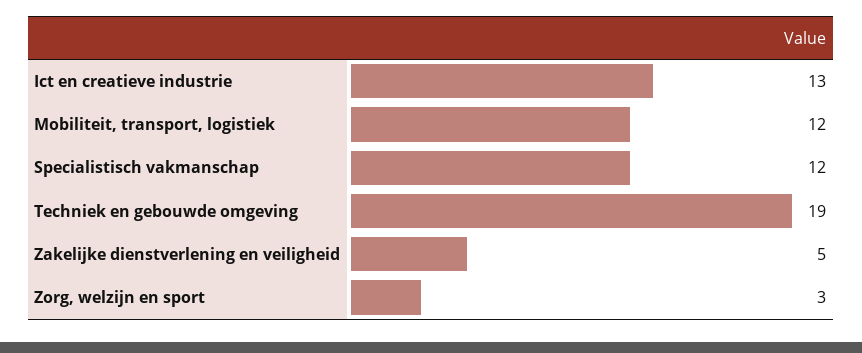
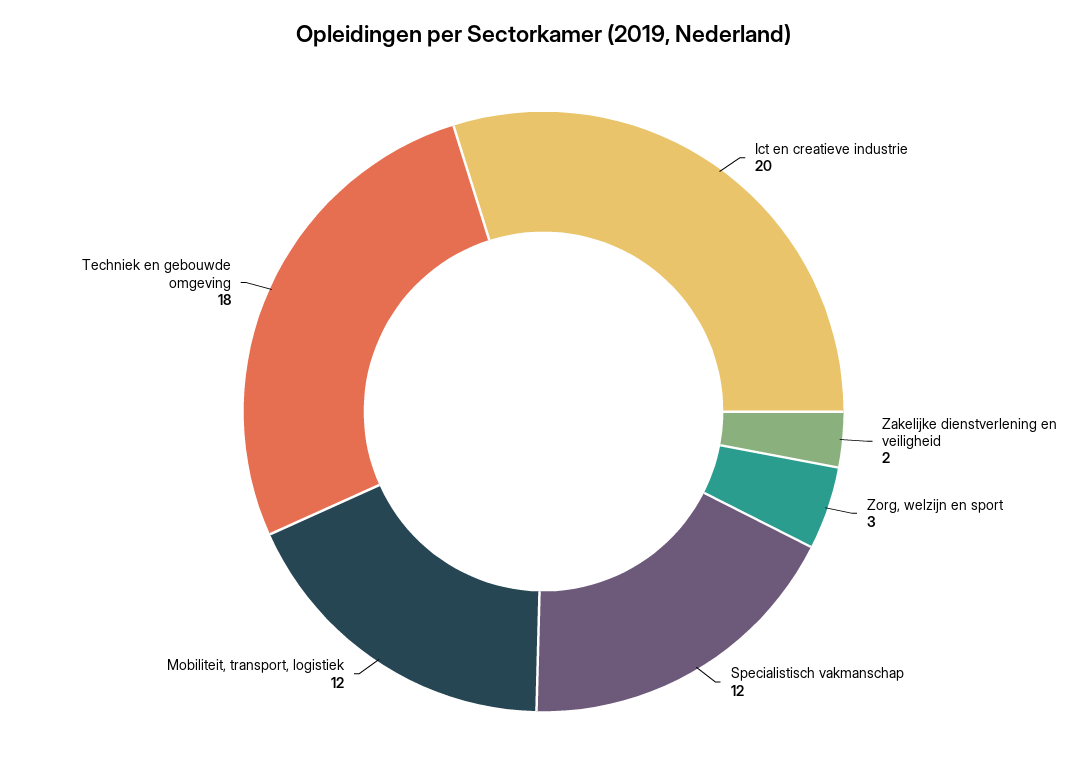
Ict en creatieve industrie: 13 -> 20
Techniek en gebouwde omgeving: 19 -> 18
Zakelijke dienstverlening en veiligheid: 5 -> 2

